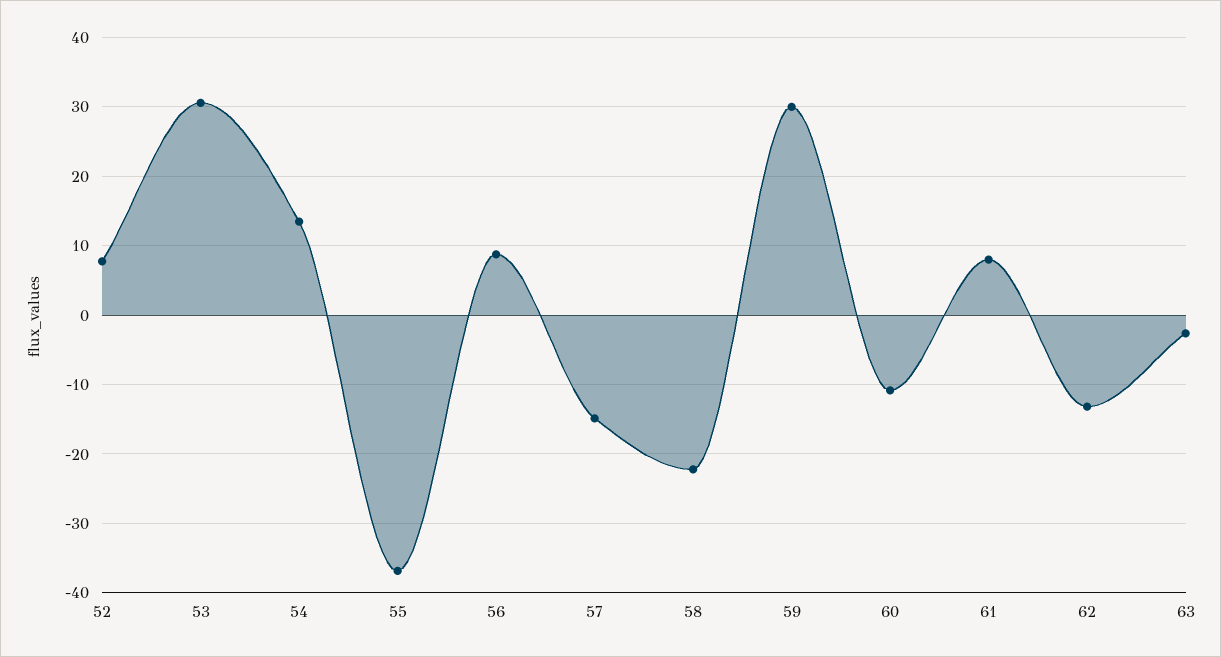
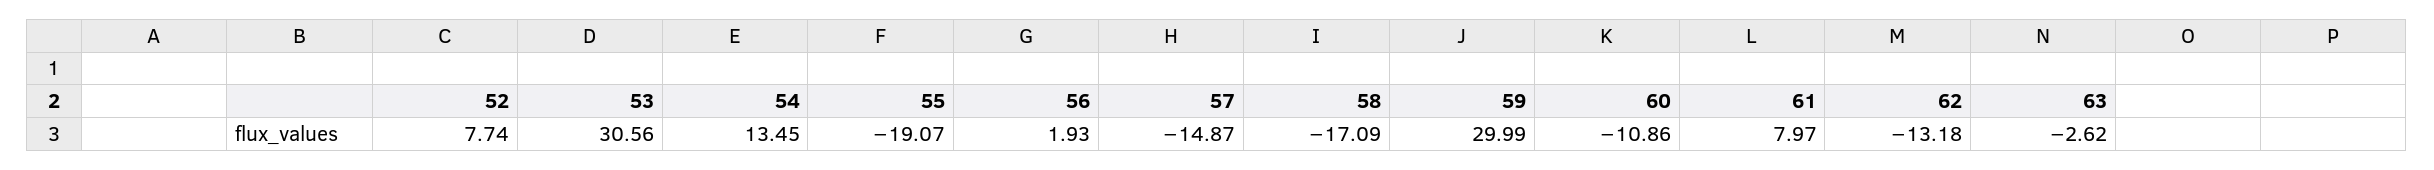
55: -37 -> -19.07
56: 9 -> 1.93
58: -22 -> -17.09

